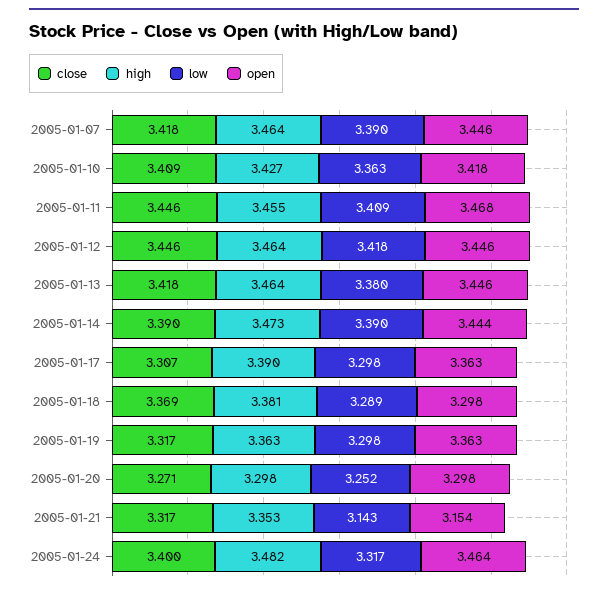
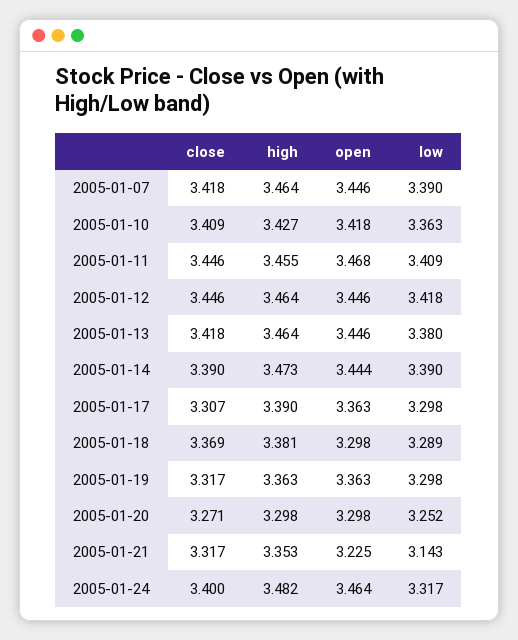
open, 2005-01-21: 3.154 -> 3.225

